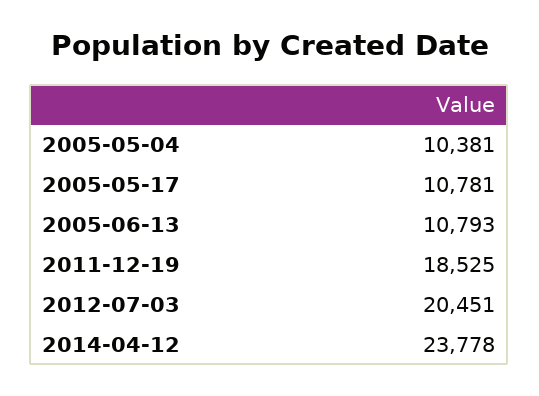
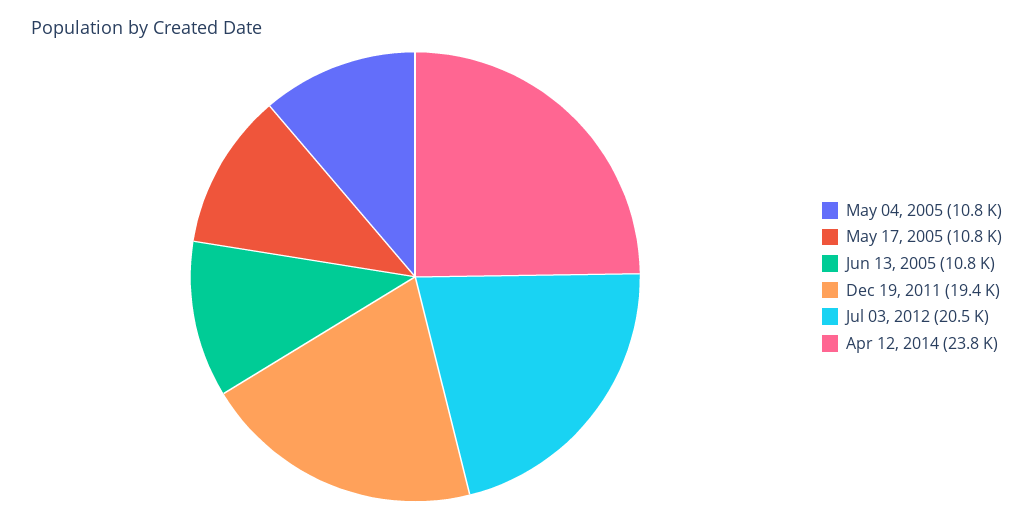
2005-05-04: 10381 -> 10800
2011-12-19: 18525 -> 19400

